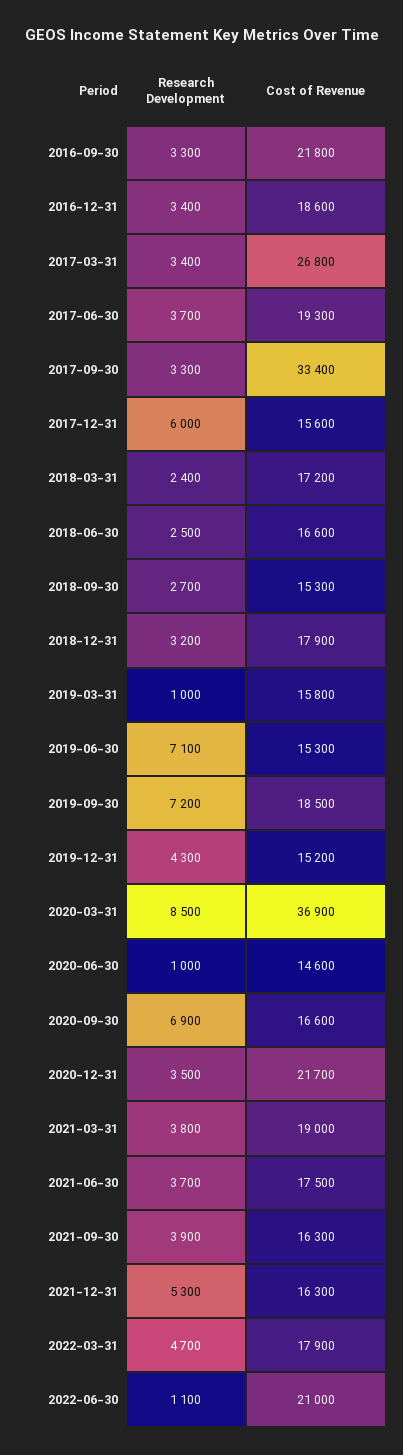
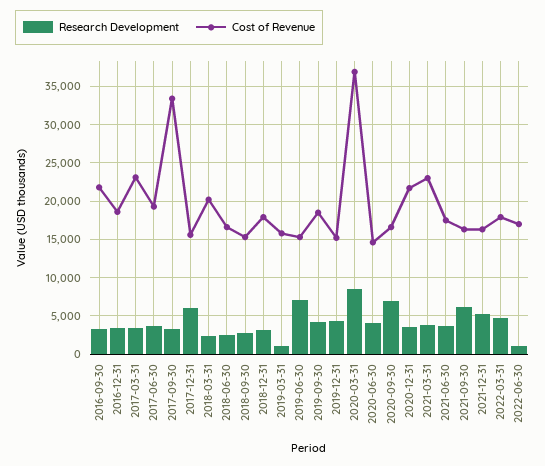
Cost of Revenue, 2017-03-31: 26800 -> 23000
Cost of Revenue, 2018-03-31: 17200 -> 20000
Research Development, 2019-09-30: 7200 -> 4000
Research Development, 2020-06-30: 1000 -> 4000
Cost of Revenue, 2021-03-31: 19000 -> 23000
Research Development, 2021-09-30: 3900 -> 6000
Cost of Revenue, 2022-06-30: 21000 -> 17000

